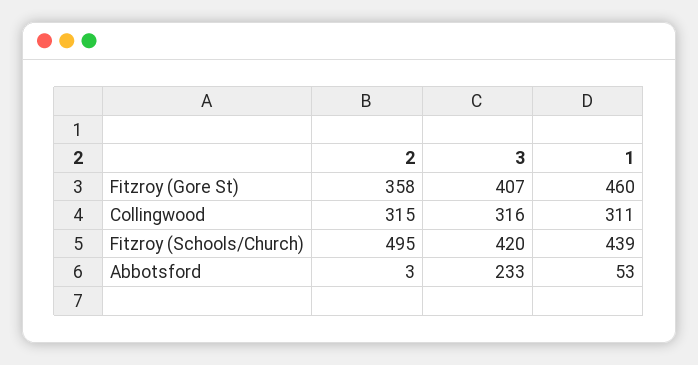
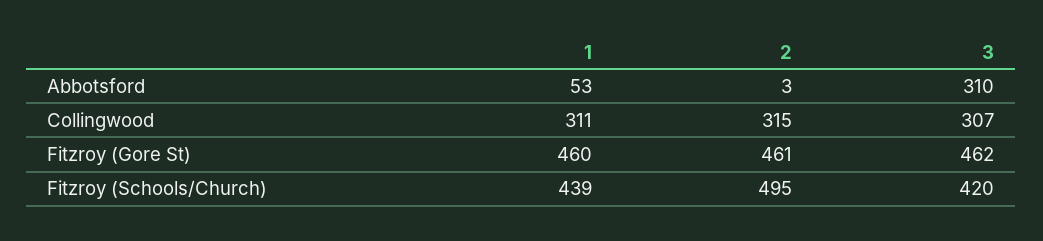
2, Fitzroy (Gore St): 358 -> 461
3, Fitzroy (Gore St): 407 -> 462
3, Collingwood: 316 -> 307
3, Abbotsford: 233 -> 310

